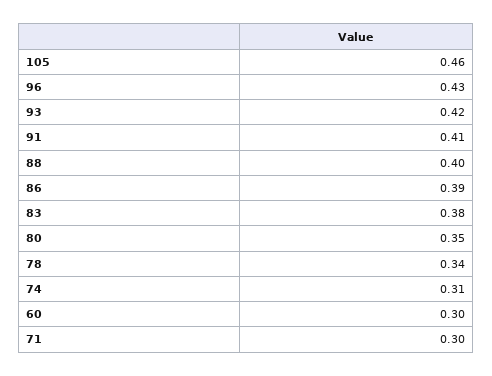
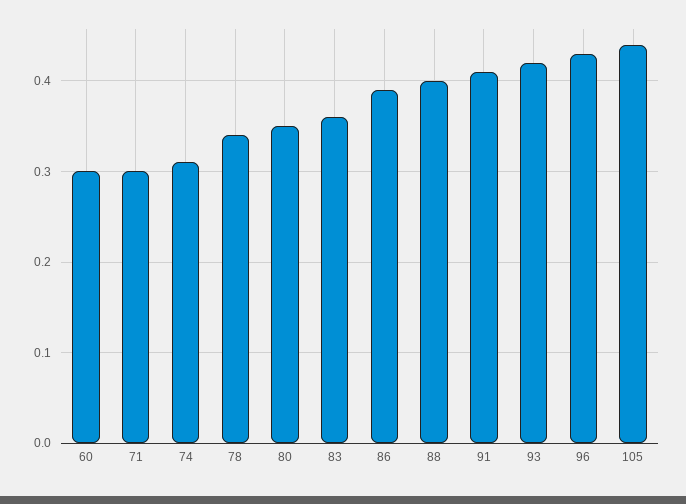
105: 0.46 -> 0.44
83: 0.38 -> 0.36

